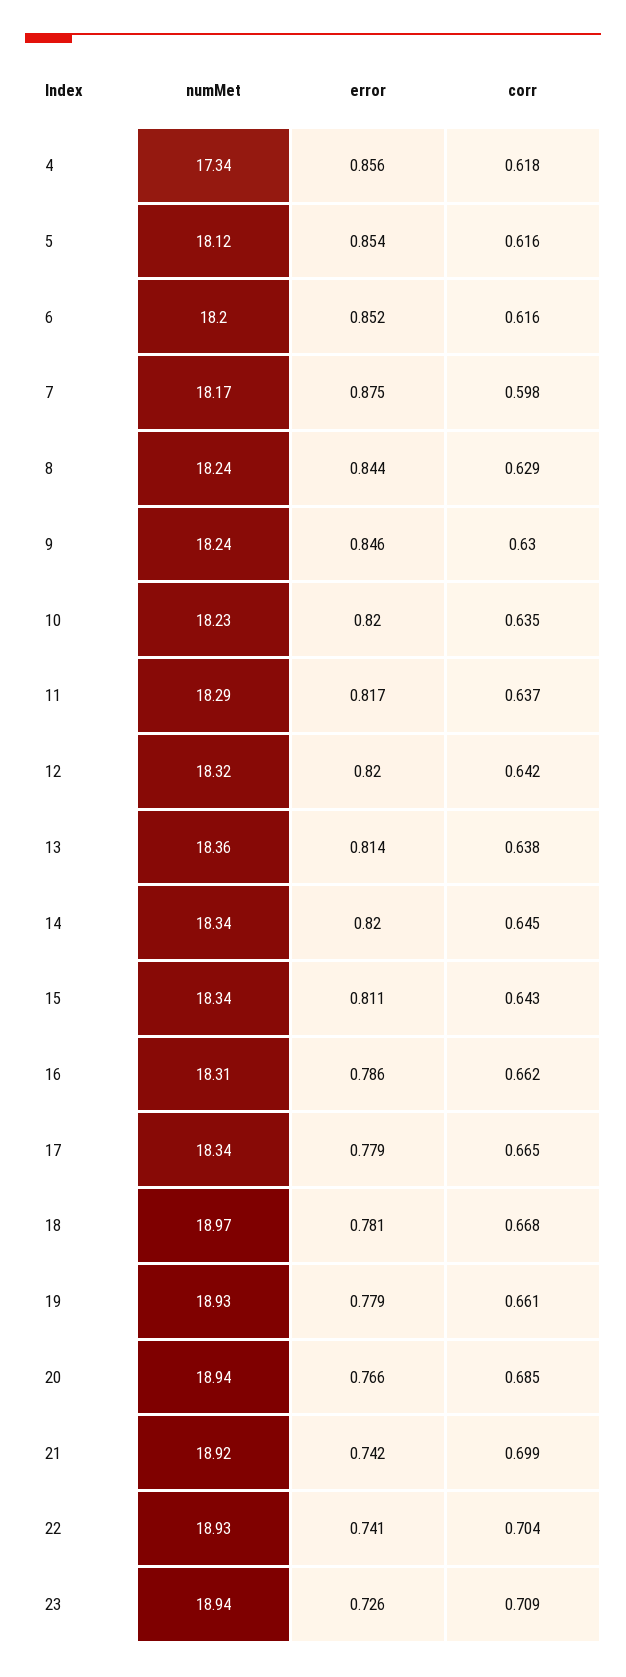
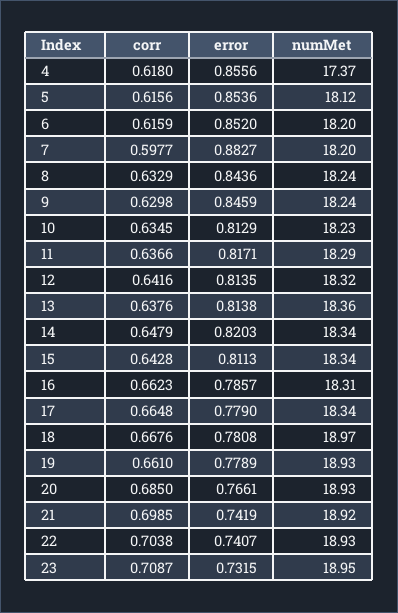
numMet, 4: 17.34 -> 17.37
numMet, 7: 18.17 -> 18.2
error, 7: 0.875 -> 0.8827
corr, 8: 0.629 -> 0.6329
error, 10: 0.82 -> 0.8129
error, 12: 0.82 -> 0.8135
corr, 14: 0.645 -> 0.6479
numMet, 20: 18.94 -> 18.93
numMet, 23: 18.94 -> 18.95
error, 23: 0.726 -> 0.7315

